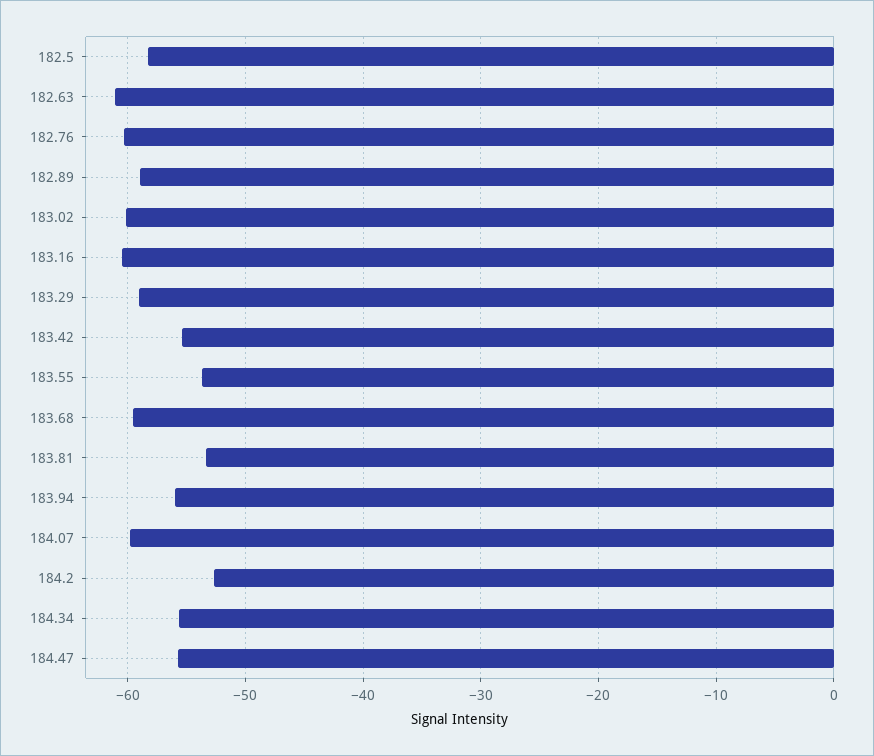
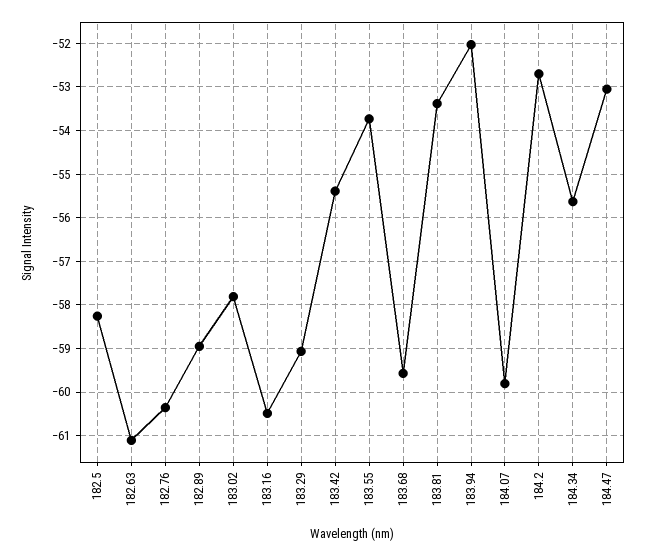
183.02: -60 -> -57.8
183.94: -56 -> -52
184.47: -56 -> -53

